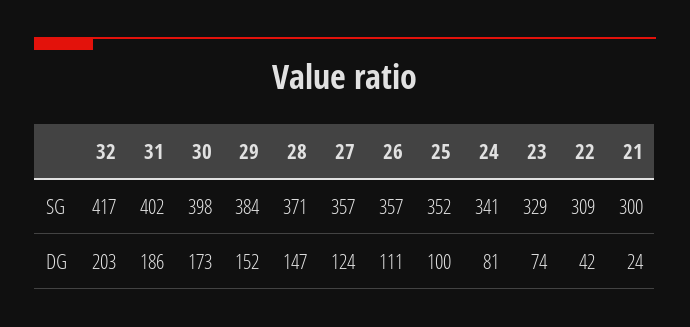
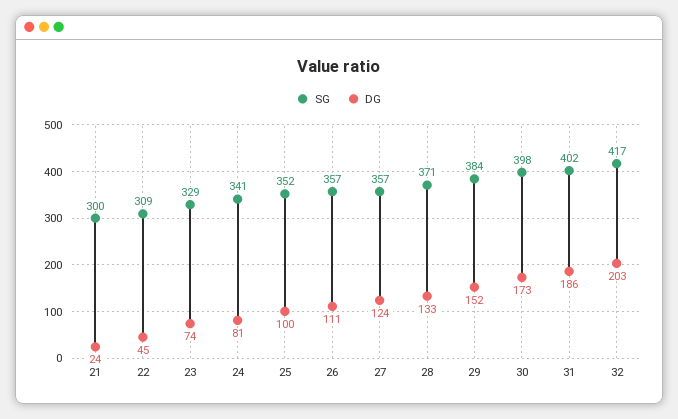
DG, 28: 147 -> 133
DG, 22: 42 -> 45

